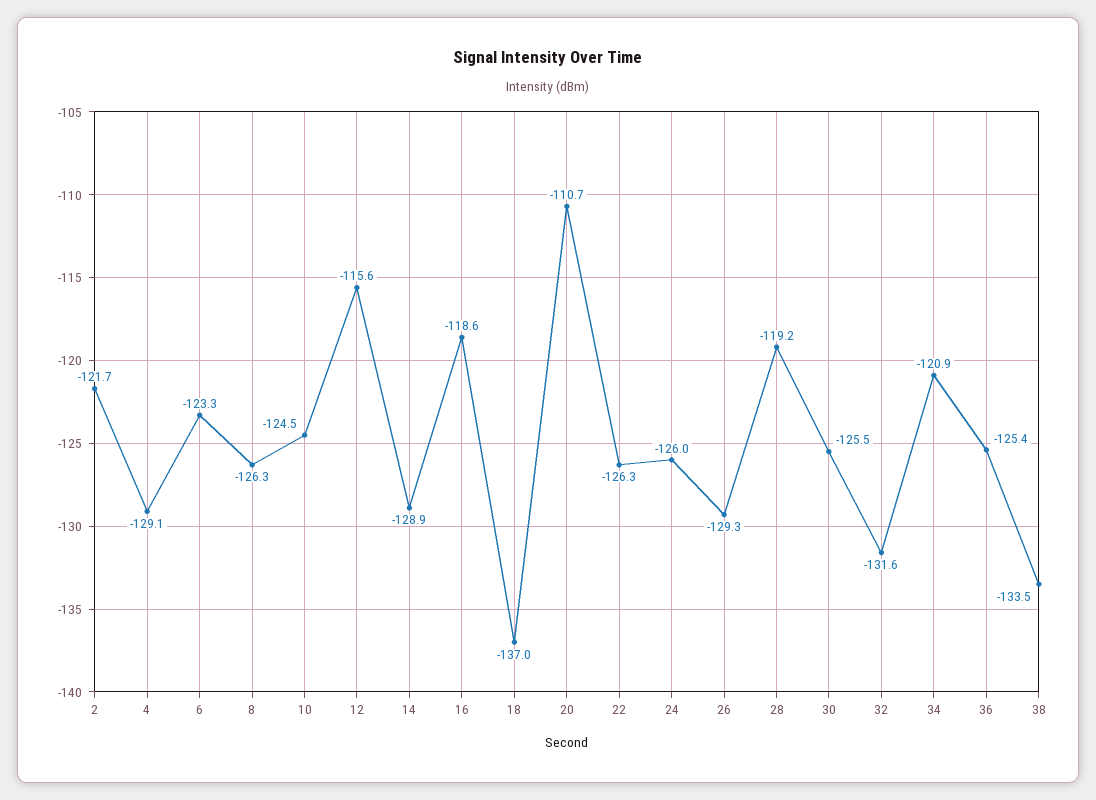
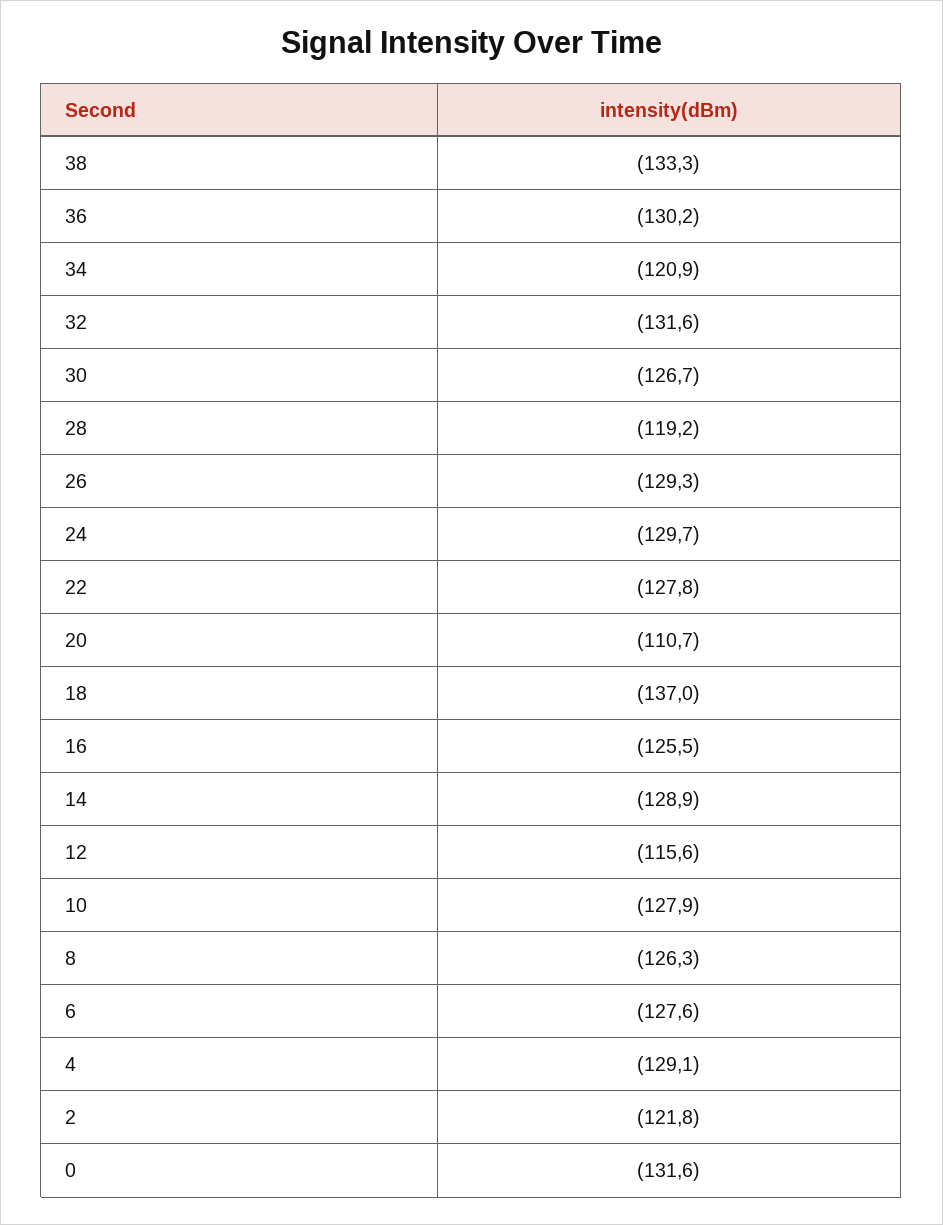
2: -121.7 -> -121.8
6: -123.3 -> -127.6
10: -124.5 -> -127.9
16: -118.6 -> -125.5
22: -126.3 -> -127.8
24: -126 -> -129.7
30: -125.5 -> -126.7
36: -125.4 -> -130.2
38: -133.5 -> -133.3
0: none -> -131.6

